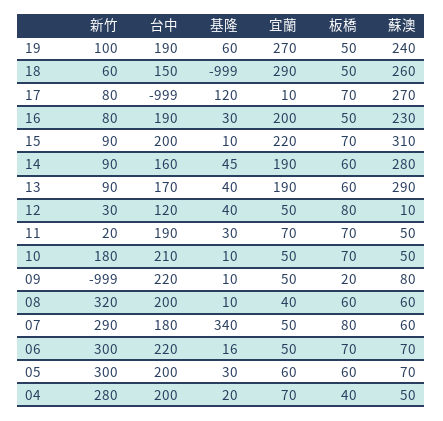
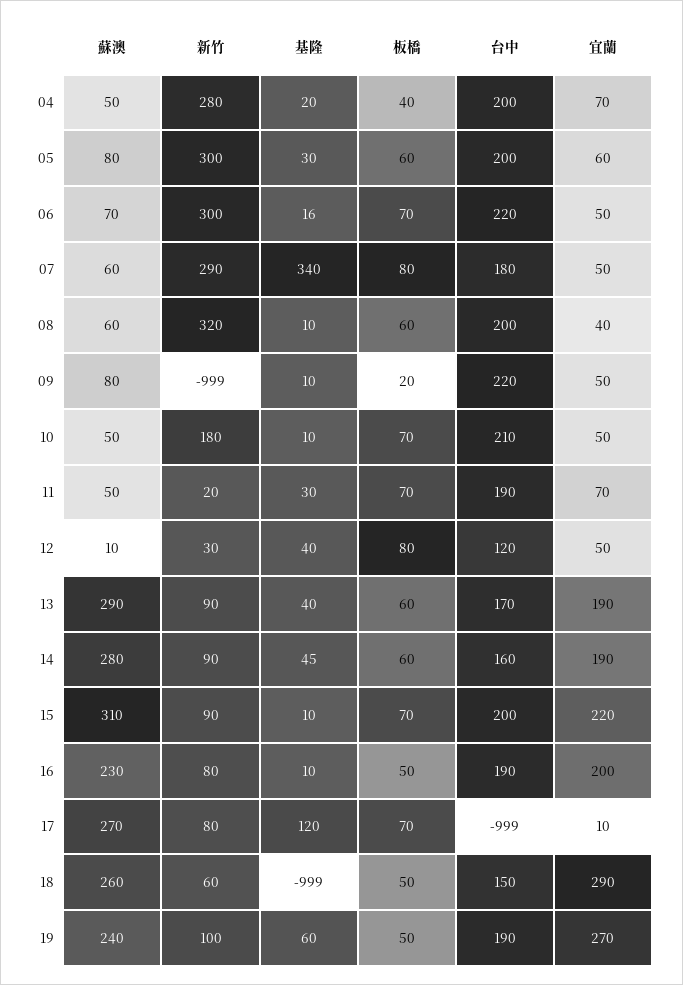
基隆, 16: 30 -> 10
蘇澳, 05: 70 -> 80

